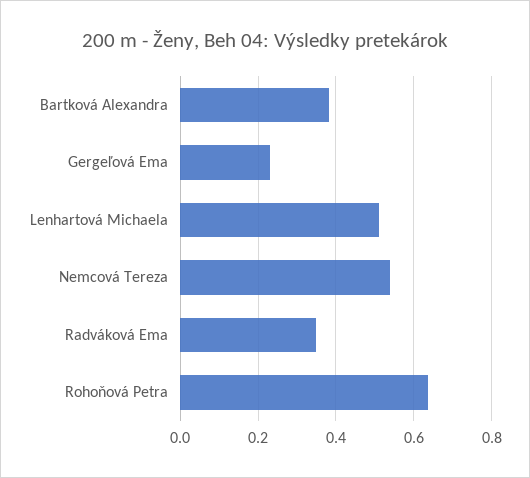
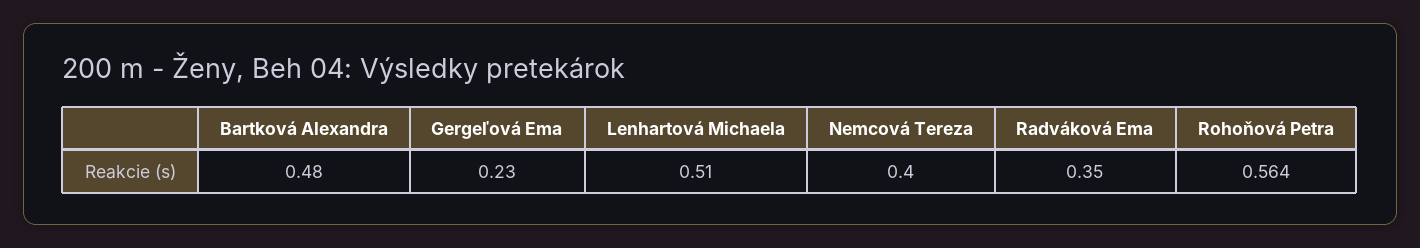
Bartková Alexandra: 0.38 -> 0.48
Nemcová Tereza: 0.54 -> 0.4
Rohoňová Petra: 0.64 -> 0.564

